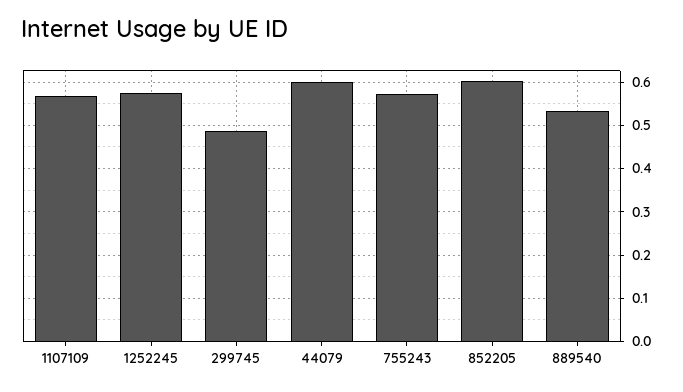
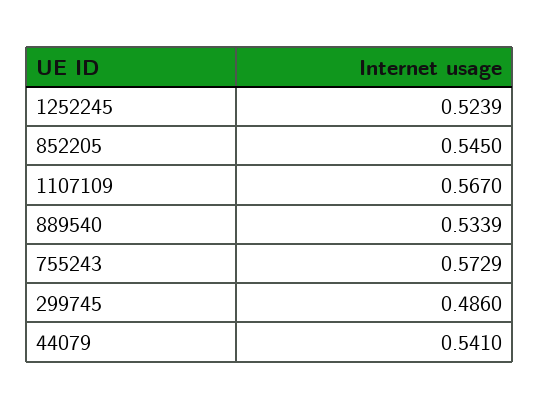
1252245: 0.58 -> 0.5239
44079: 0.6 -> 0.541
852205: 0.6 -> 0.545

